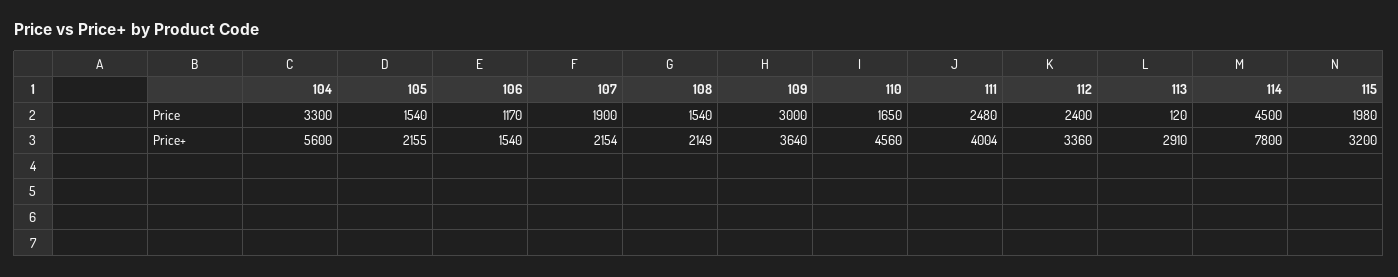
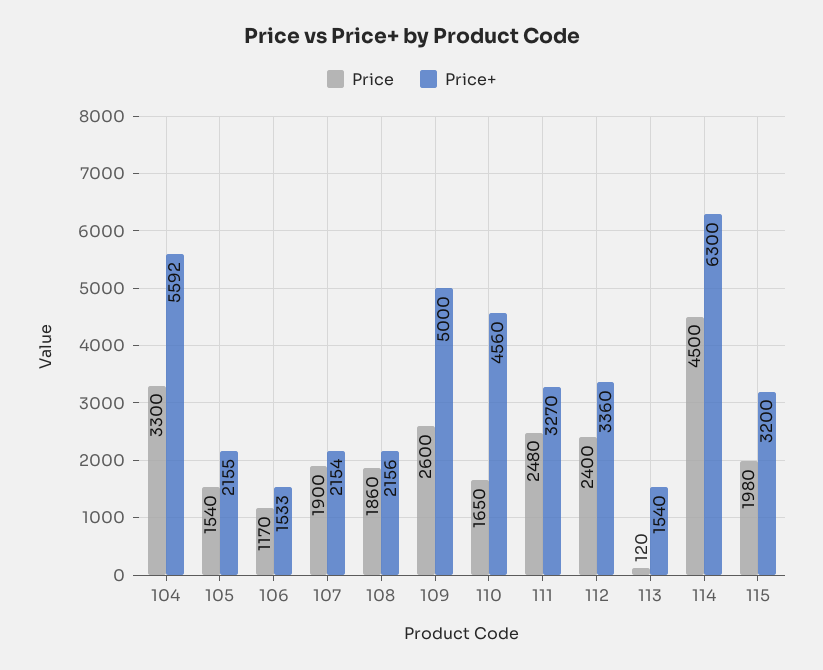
Price, 108: 1540 -> 1860
Price, 109: 3000 -> 2600
Price+, 104: 5600 -> 5592
Price+, 106: 1540 -> 1533
Price+, 108: 2149 -> 2156
Price+, 109: 3640 -> 5000
Price+, 111: 4004 -> 3270
Price+, 113: 2910 -> 1540
Price+, 114: 7800 -> 6300

